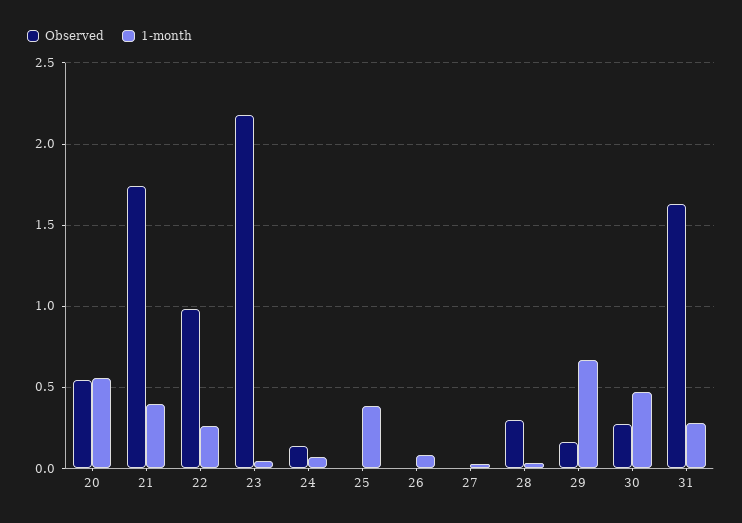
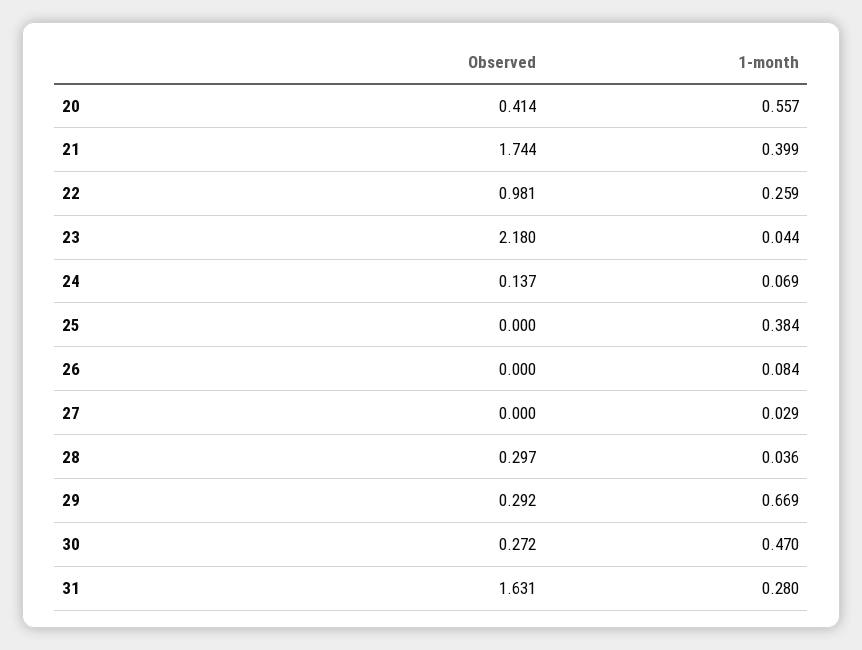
Observed, 20: 0.55 -> 0.414
Observed, 29: 0.15 -> 0.292

